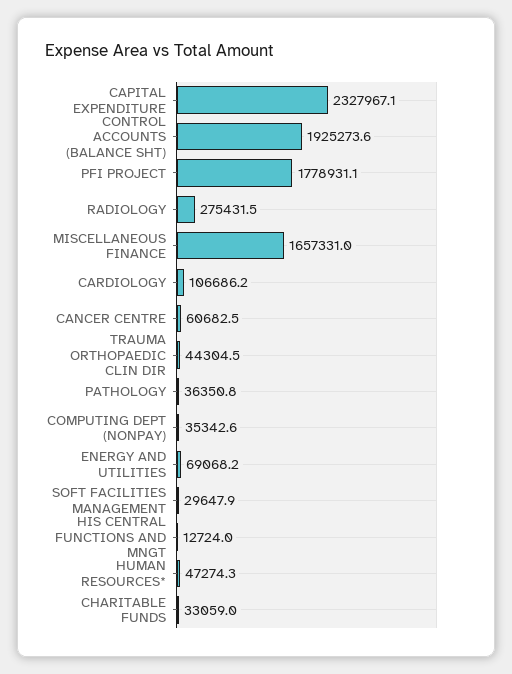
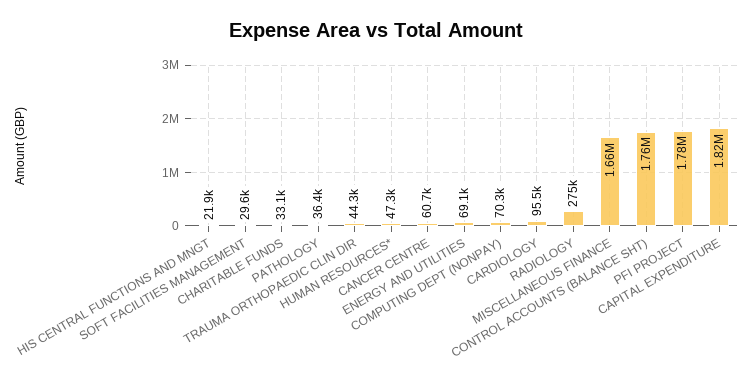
CAPITAL EXPENDITURE: 2327967.1 -> 1820000
CONTROL ACCOUNTS (BALANCE SHT): 1925273.6 -> 1760000
CARDIOLOGY: 106686.2 -> 95500
COMPUTING DEPT (NONPAY): 35342.6 -> 70300
HIS CENTRAL FUNCTIONS AND MNGT: 12724 -> 21900

